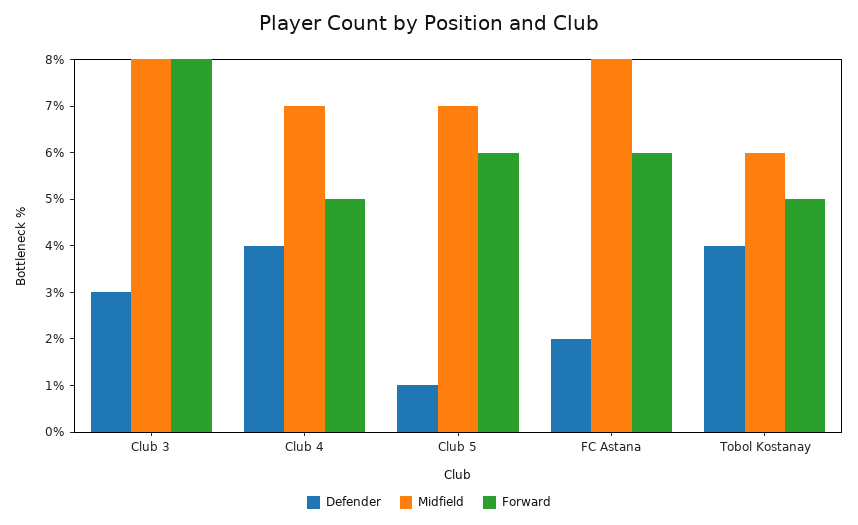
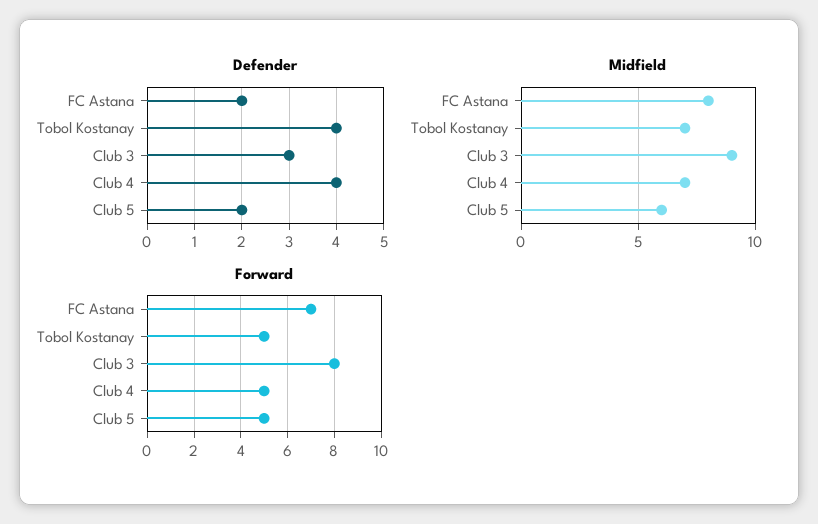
Midfield, Club 3: 8 -> 9
Defender, Club 5: 1 -> 2
Midfield, Club 5: 7 -> 6
Forward, Club 5: 6 -> 5
Forward, FC Astana: 6 -> 7
Midfield, Tobol Kostanay: 6 -> 7

